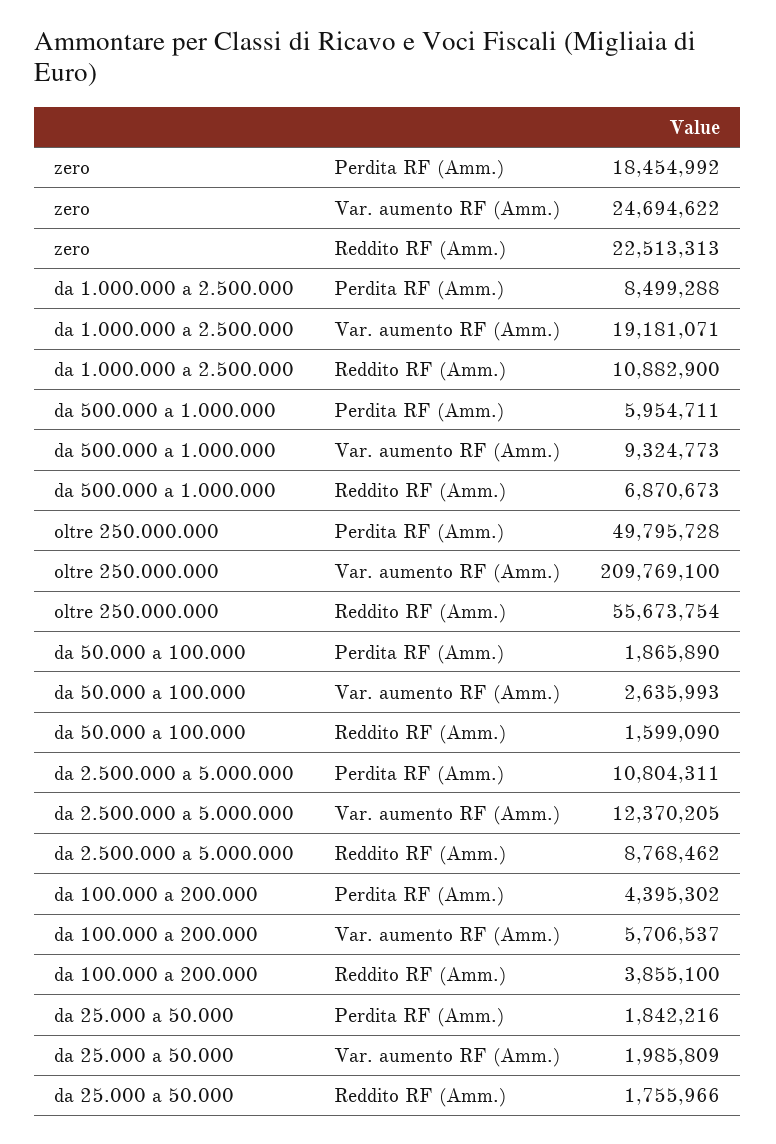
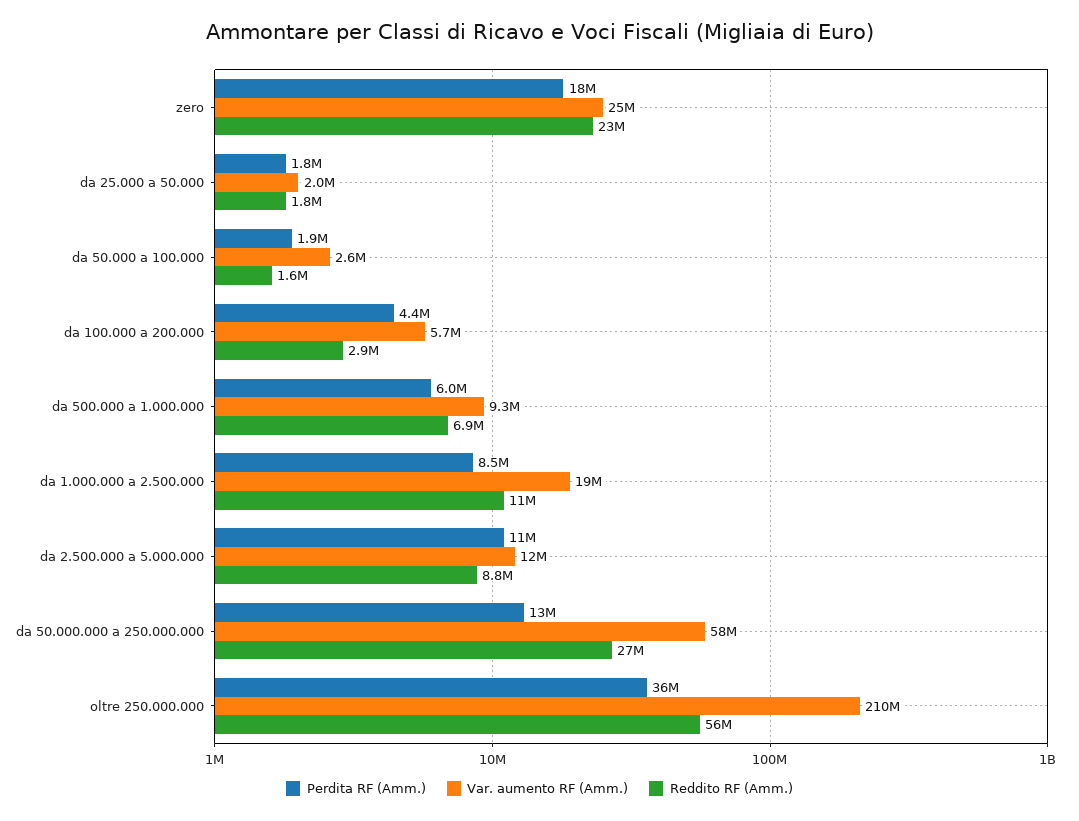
Perdita RF (Amm.), oltre 250.000.000: 49795728 -> 36000000
Reddito RF (Amm.), da 100.000 a 200.000: 3855100 -> 2900000
Perdita RF (Amm.), da 50.000.000 a 250.000.000: none -> 13000000
Var. aumento RF (Amm.), da 50.000.000 a 250.000.000: none -> 58000000
Reddito RF (Amm.), da 50.000.000 a 250.000.000: none -> 27000000

